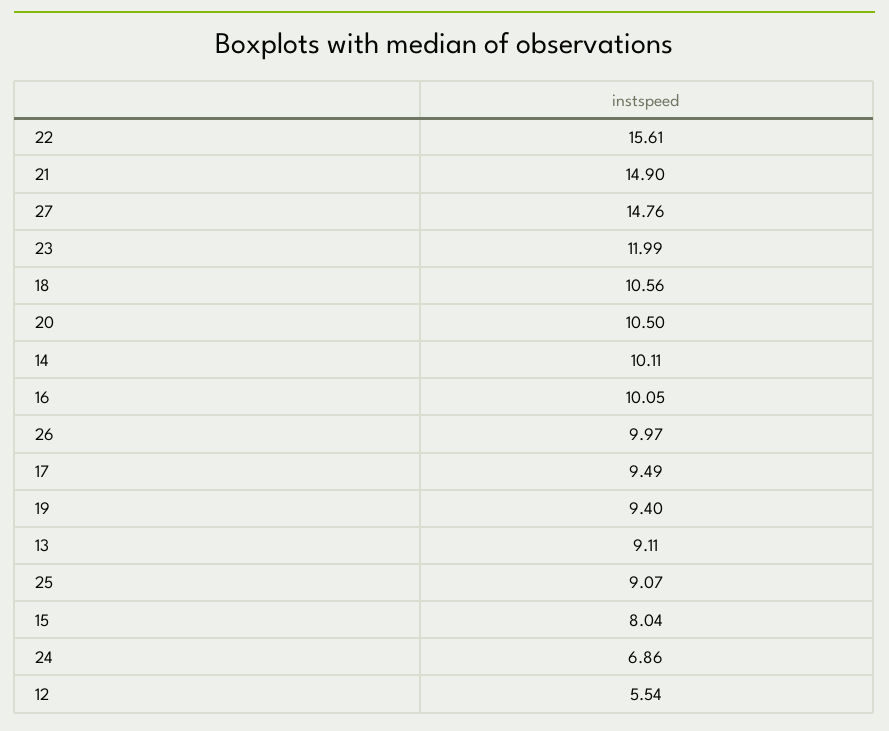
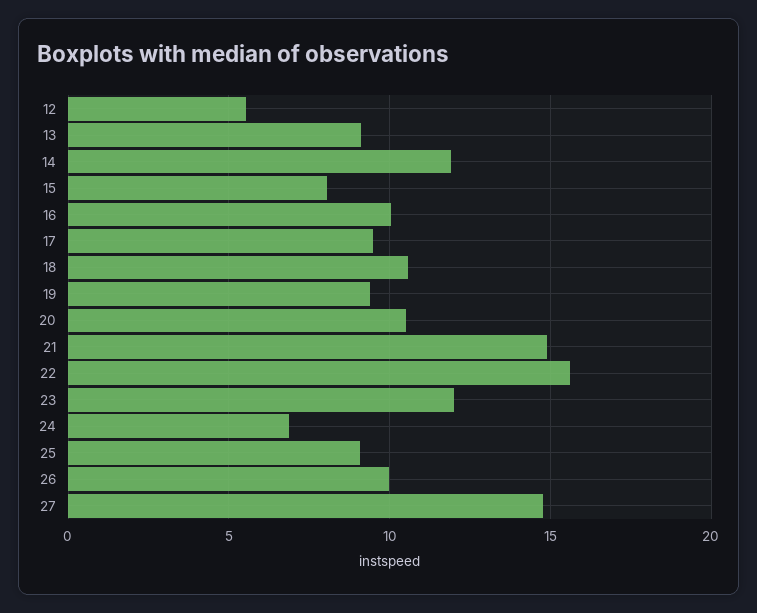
14: 10.11 -> 12

